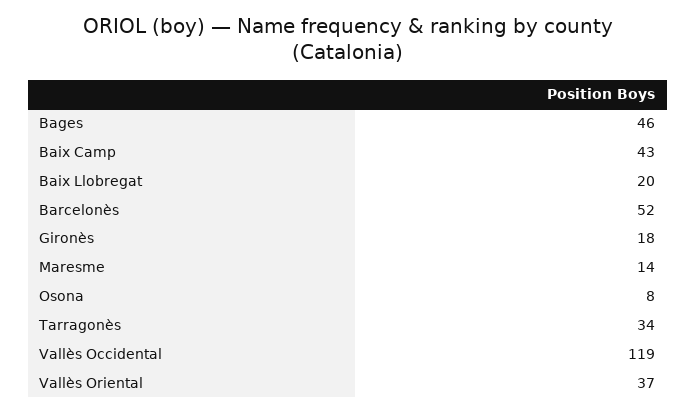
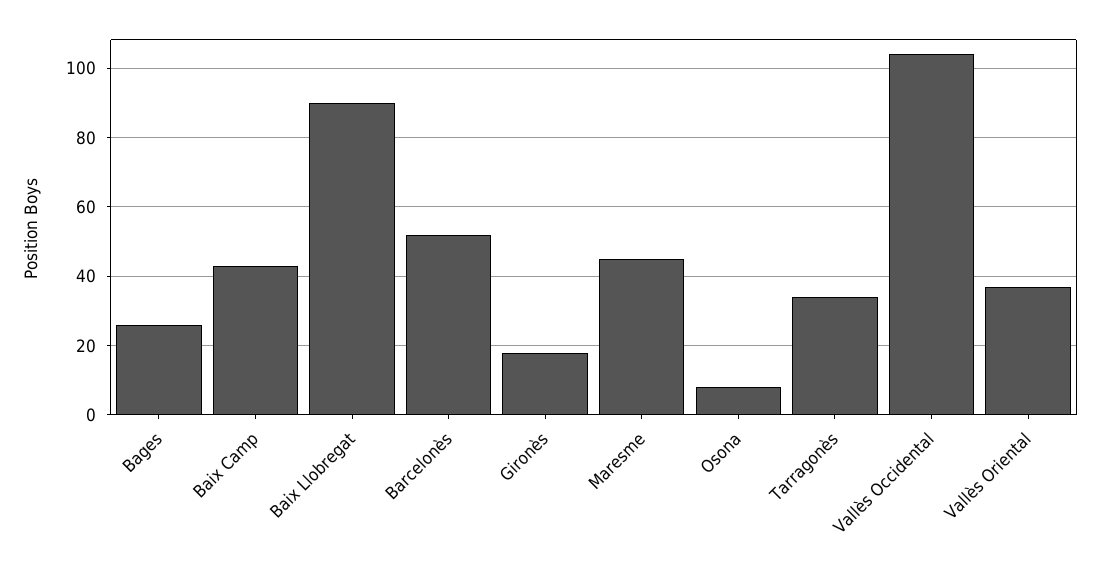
Bages: 46 -> 25
Baix Llobregat: 20 -> 90
Maresme: 14 -> 45
Vallès Occidental: 119 -> 105

